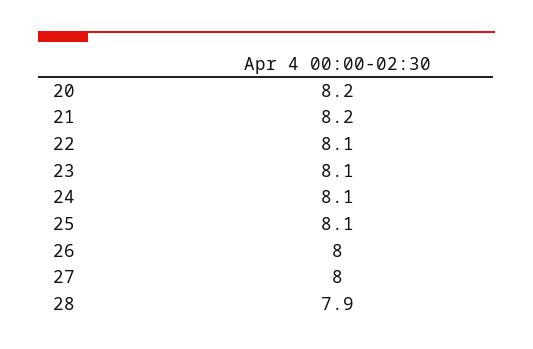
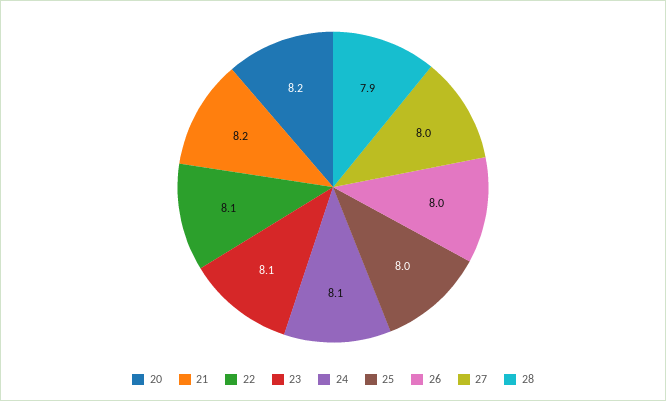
25: 8.1 -> 8

